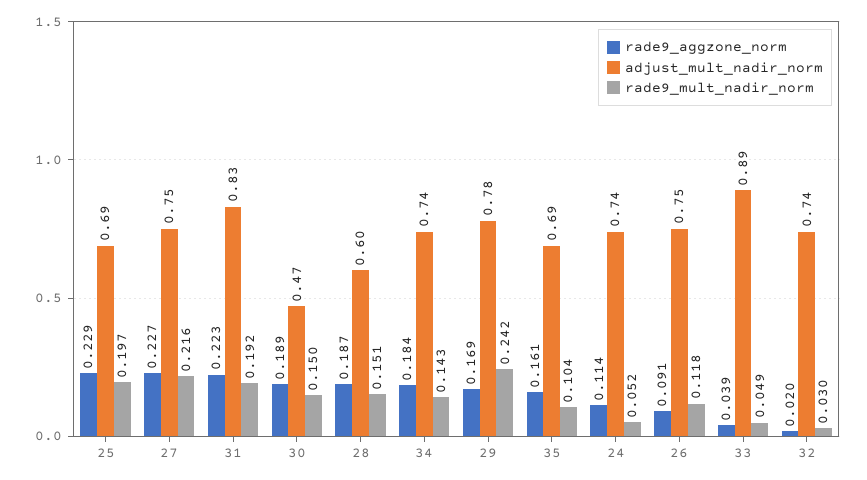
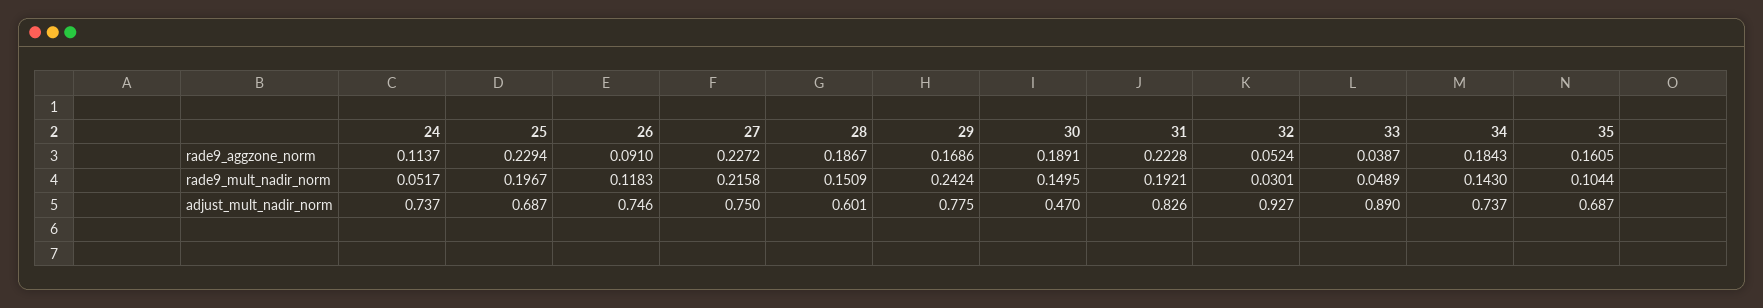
rade9_aggzone_norm, 32: 0.02 -> 0.0524
adjust_mult_nadir_norm, 32: 0.74 -> 0.927

